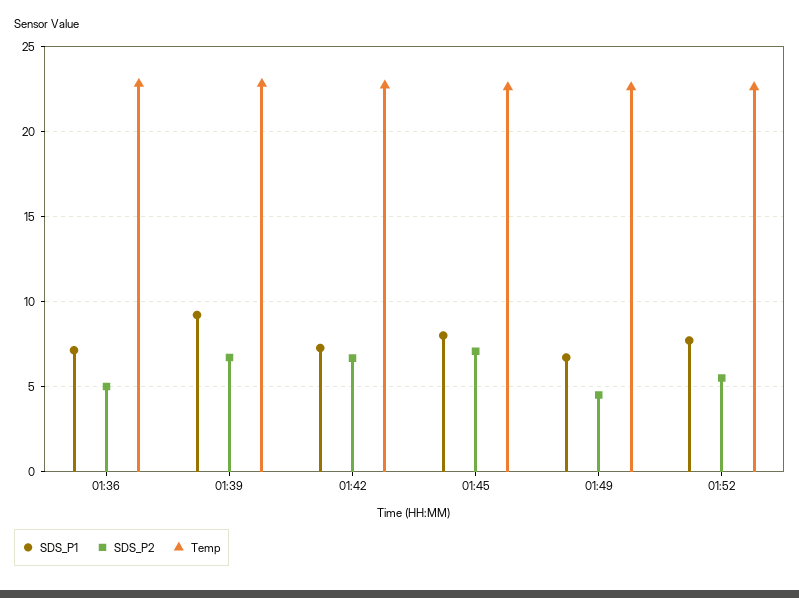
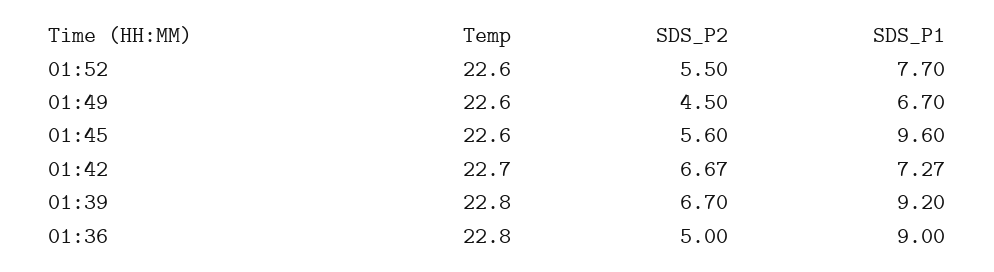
SDS_P1, 01:36: 7 -> 9
SDS_P1, 01:45: 8 -> 9.6
SDS_P2, 01:45: 7 -> 5.6

